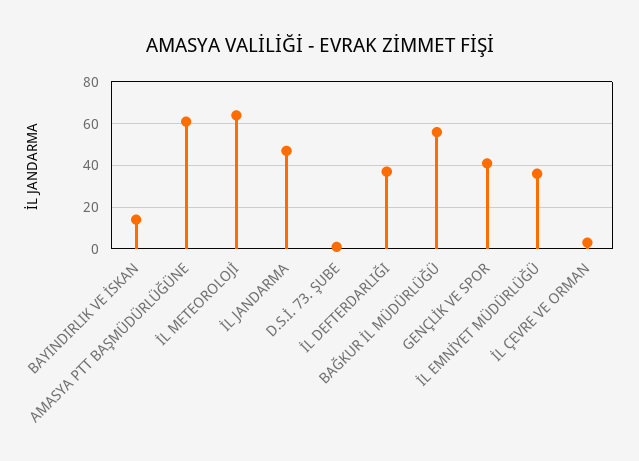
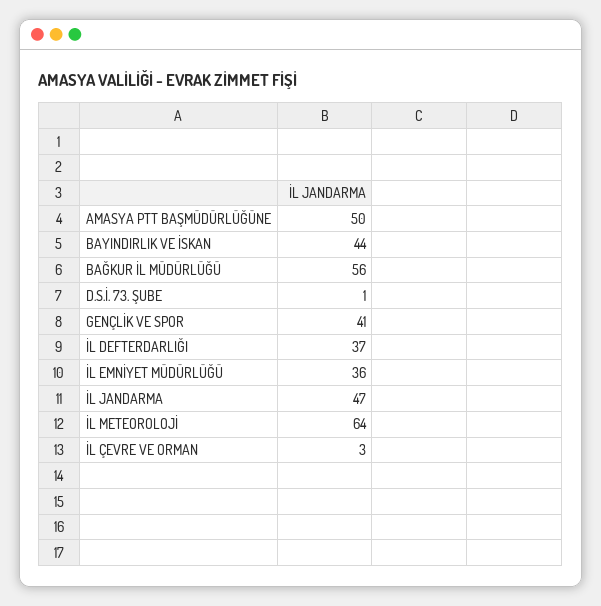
BAYINDIRLIK VE İSKAN: 15 -> 44
AMASYA PTT BAŞMÜDÜRLÜĞÜNE: 60 -> 50

